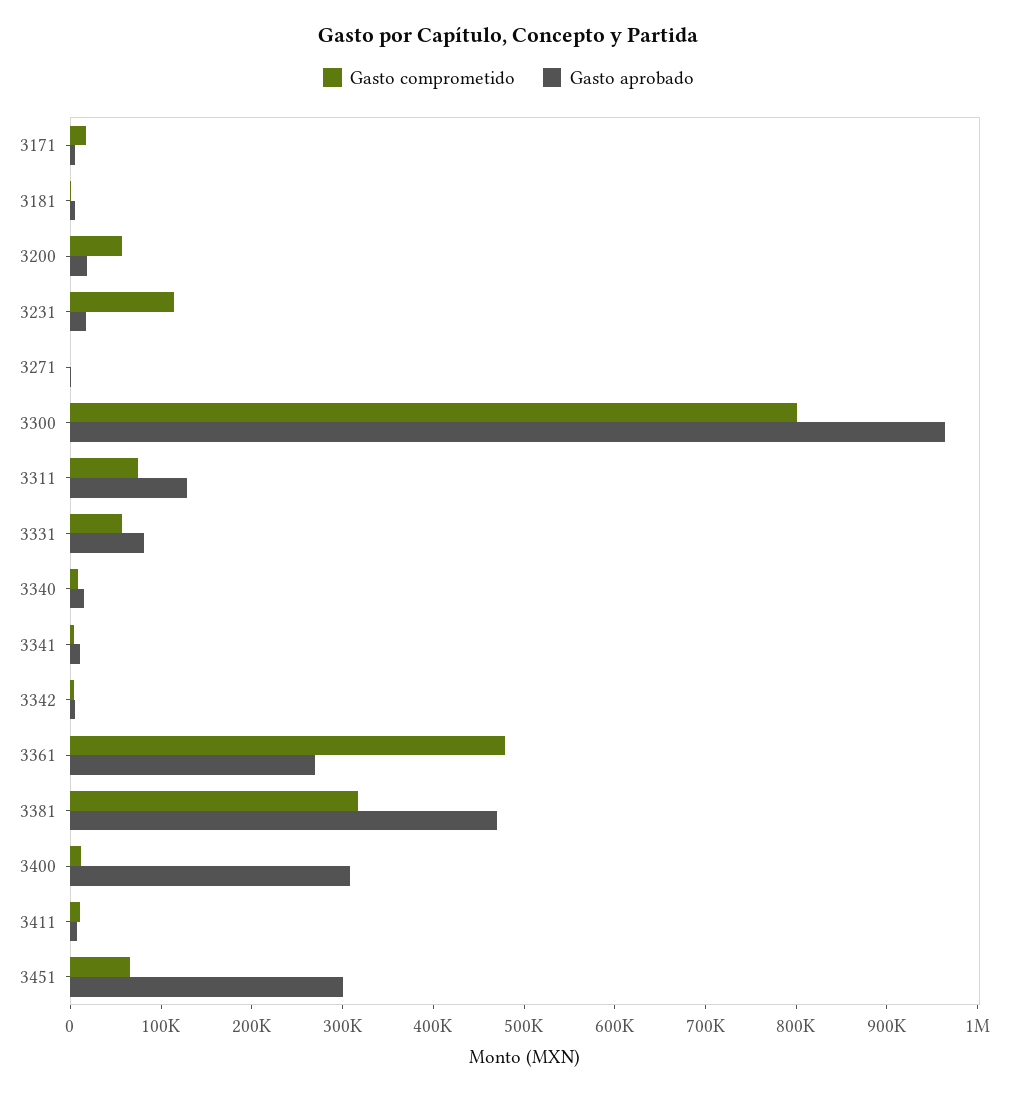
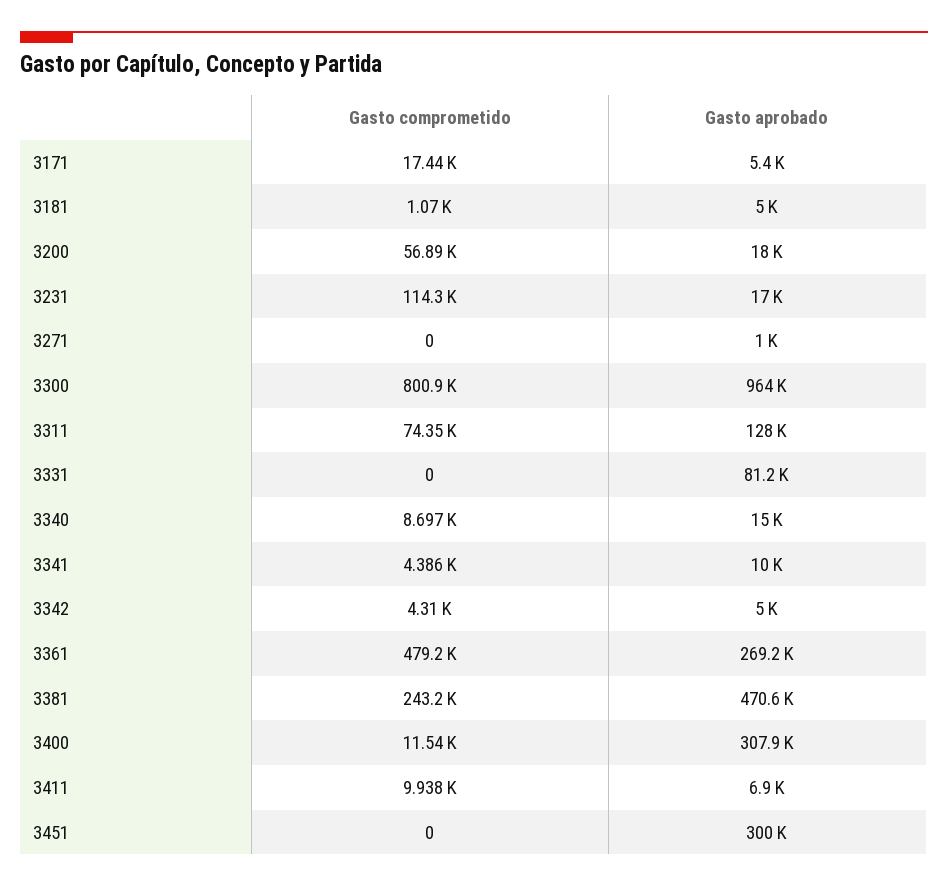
Gasto comprometido, 3331: 60000 -> 0
Gasto comprometido, 3381: 320000 -> 243200
Gasto comprometido, 3451: 60000 -> 0

